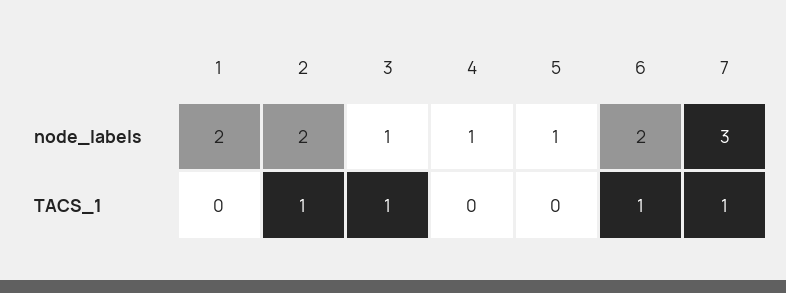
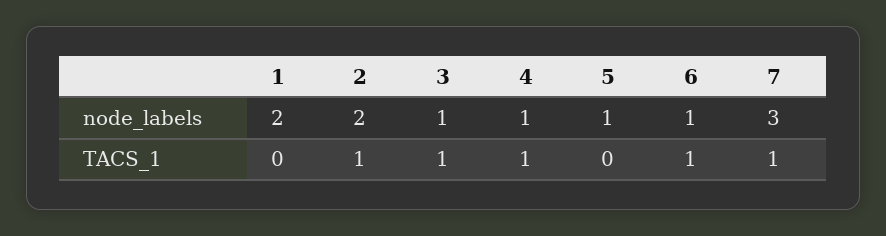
6, node_labels: 2 -> 1
4, TACS_1: 0 -> 1

